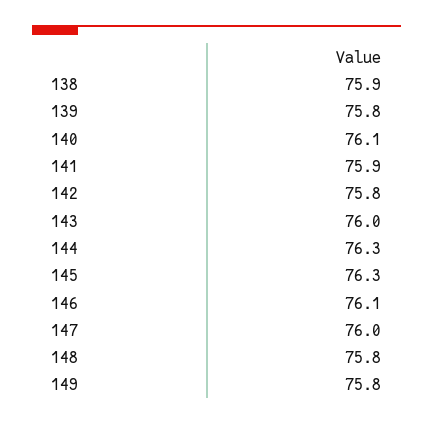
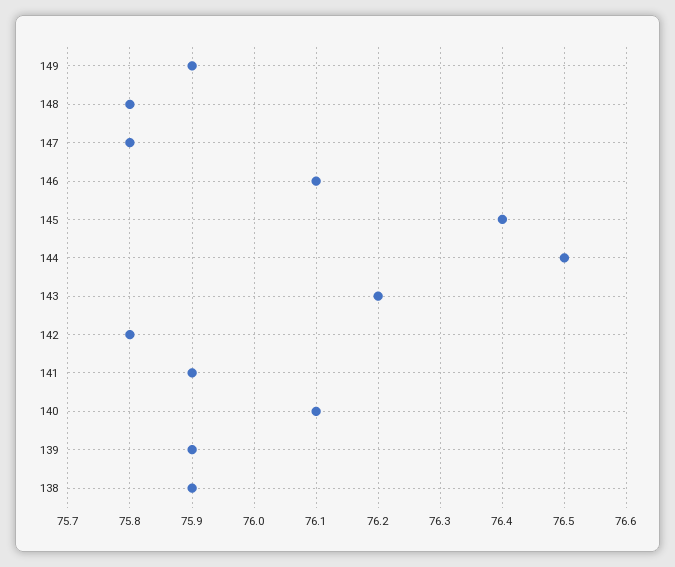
139: 75.8 -> 75.9
143: 76 -> 76.2
144: 76.3 -> 76.5
145: 76.3 -> 76.4
147: 76 -> 75.8
149: 75.8 -> 75.9

